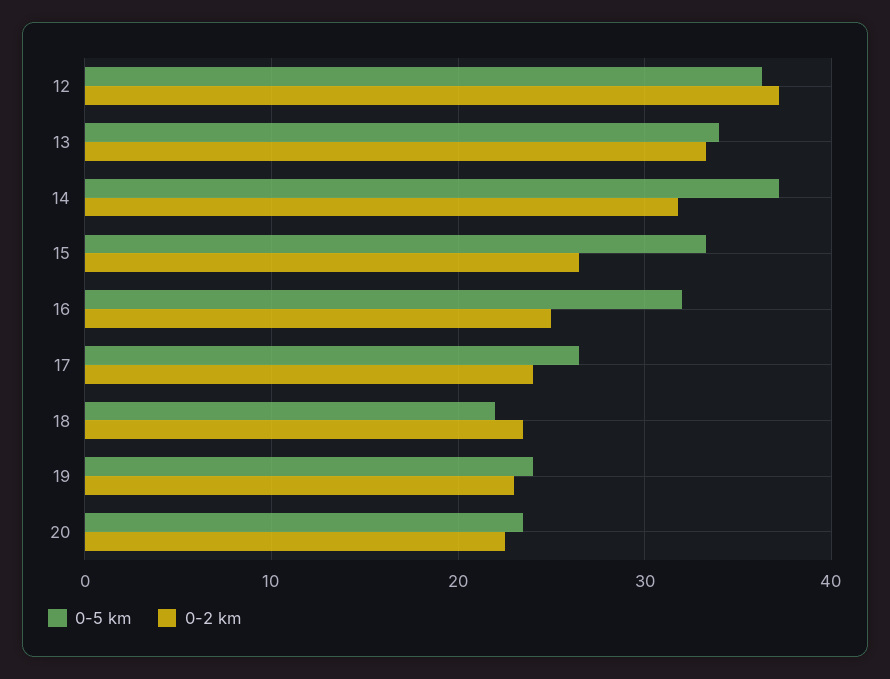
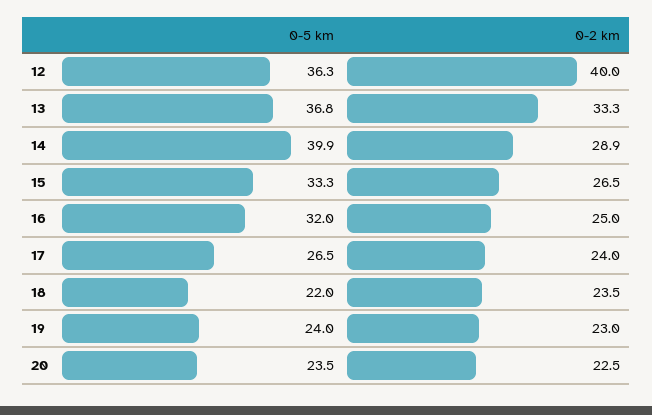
0-2 km, 12: 37 -> 40
0-5 km, 13: 34 -> 36.8
0-5 km, 14: 37 -> 39.9
0-2 km, 14: 32 -> 28.9

